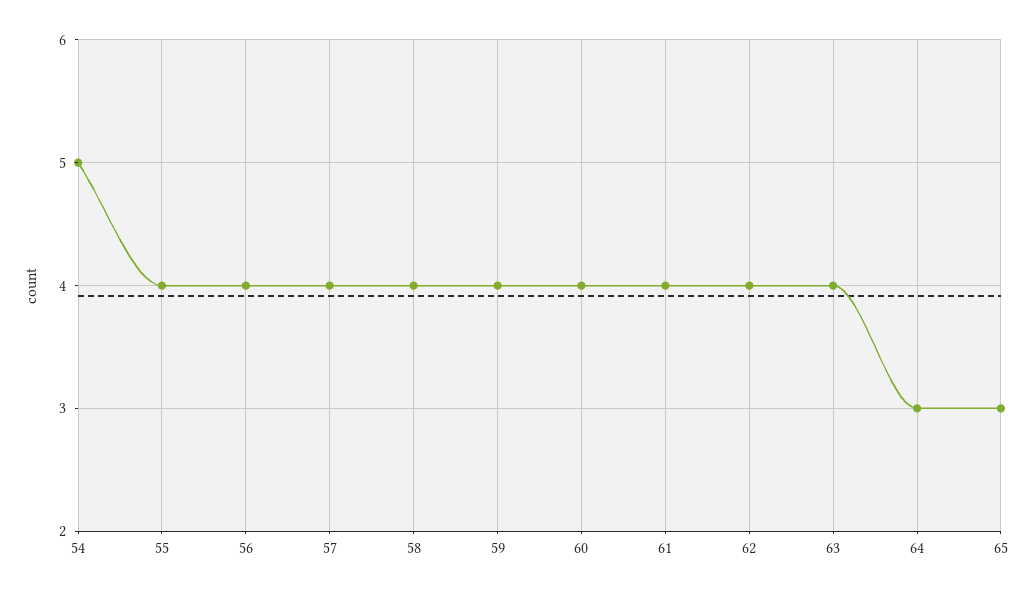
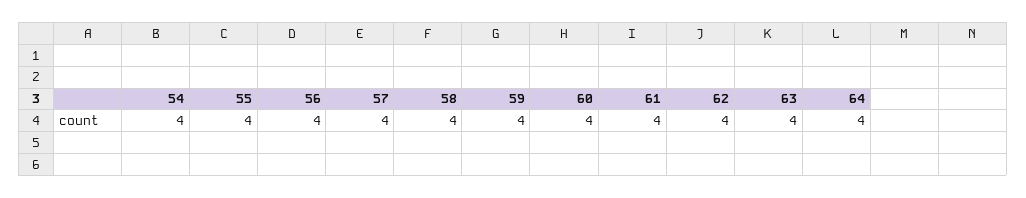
54: 5 -> 4
64: 3 -> 4
65: 3 -> none

